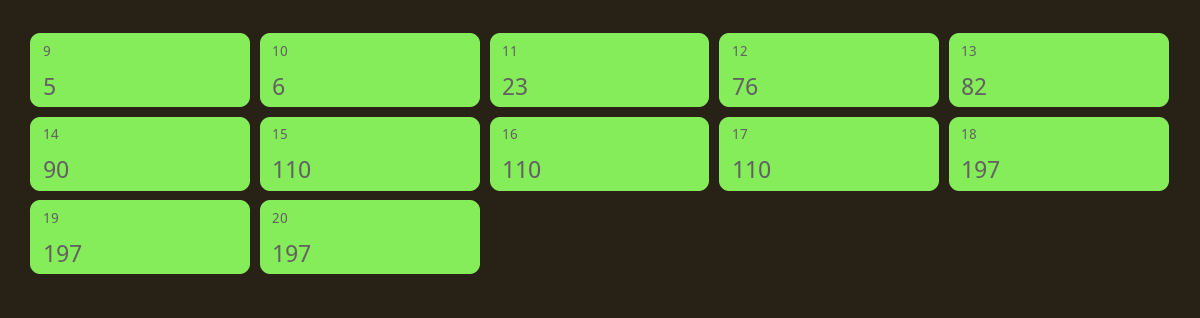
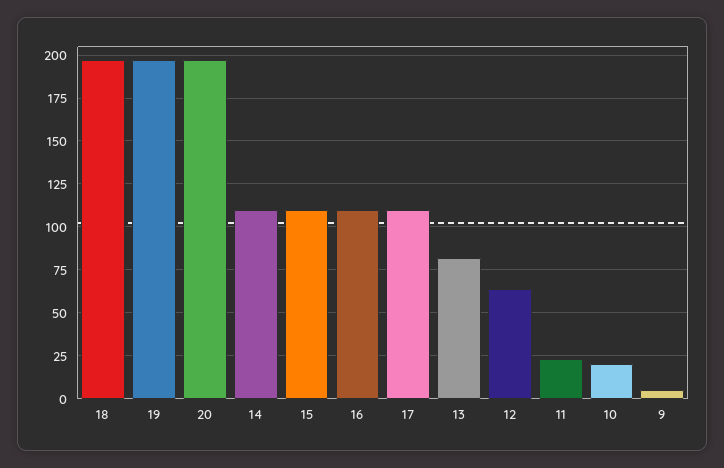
10: 6 -> 20
12: 76 -> 65
14: 90 -> 110

